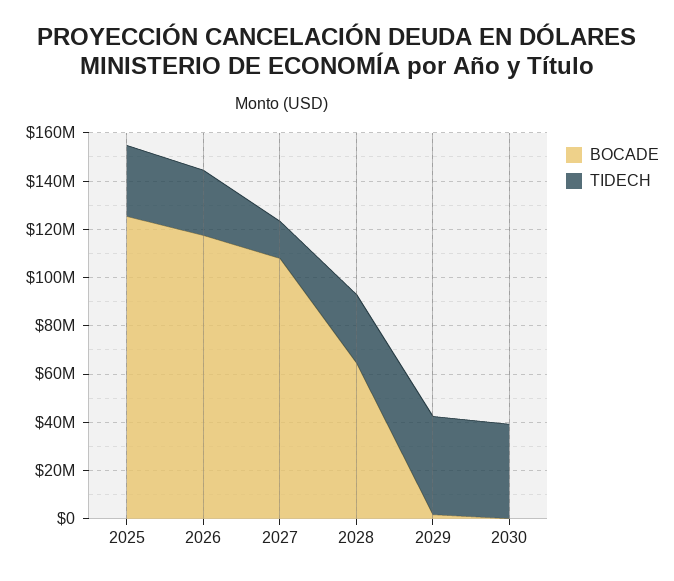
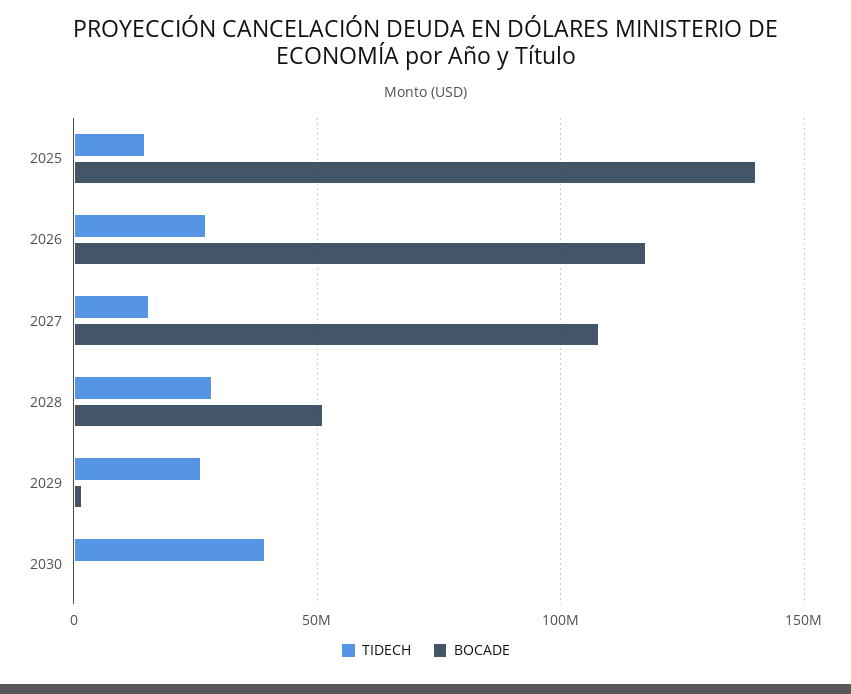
BOCADE, 2025: 125000000 -> 140000000
TIDECH, 2025: 30000000 -> 15000000
BOCADE, 2028: 65000000 -> 50000000
TIDECH, 2029: 40000000 -> 25000000

